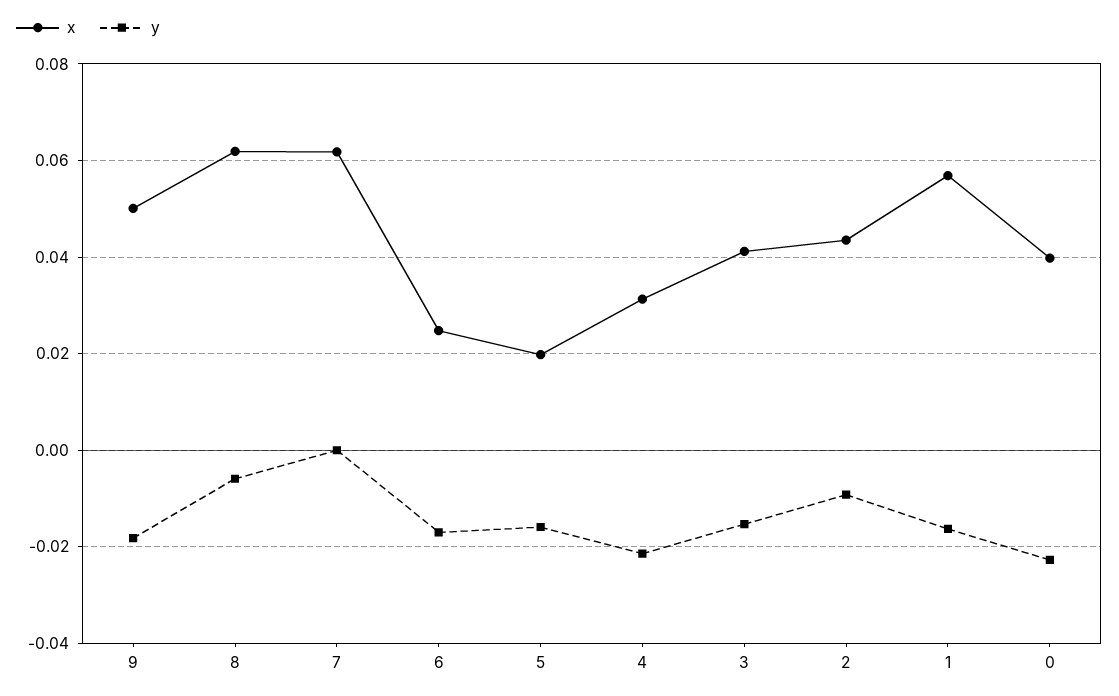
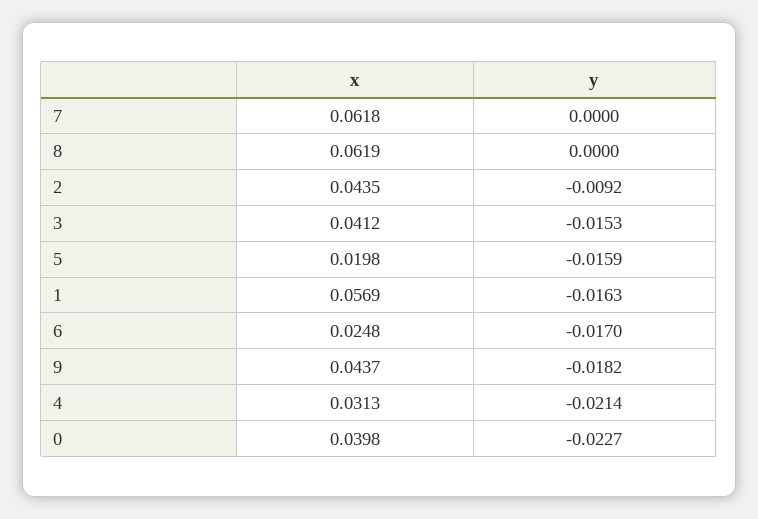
x, 9: 0.05 -> 0.0437
y, 8: -0.006 -> 0

